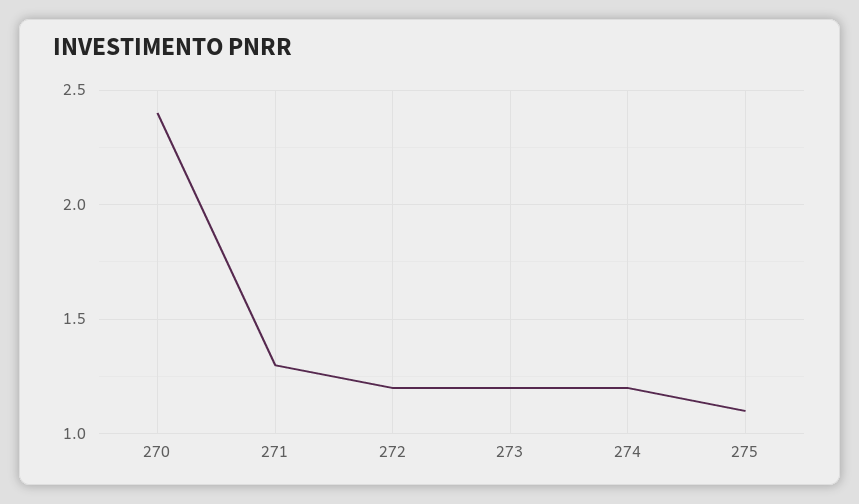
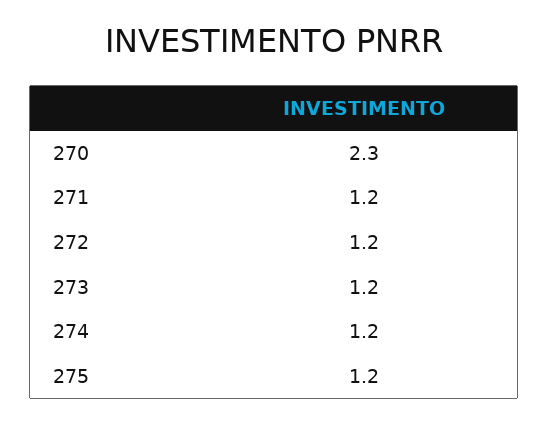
270: 2.4 -> 2.3
271: 1.3 -> 1.2
275: 1.1 -> 1.2

